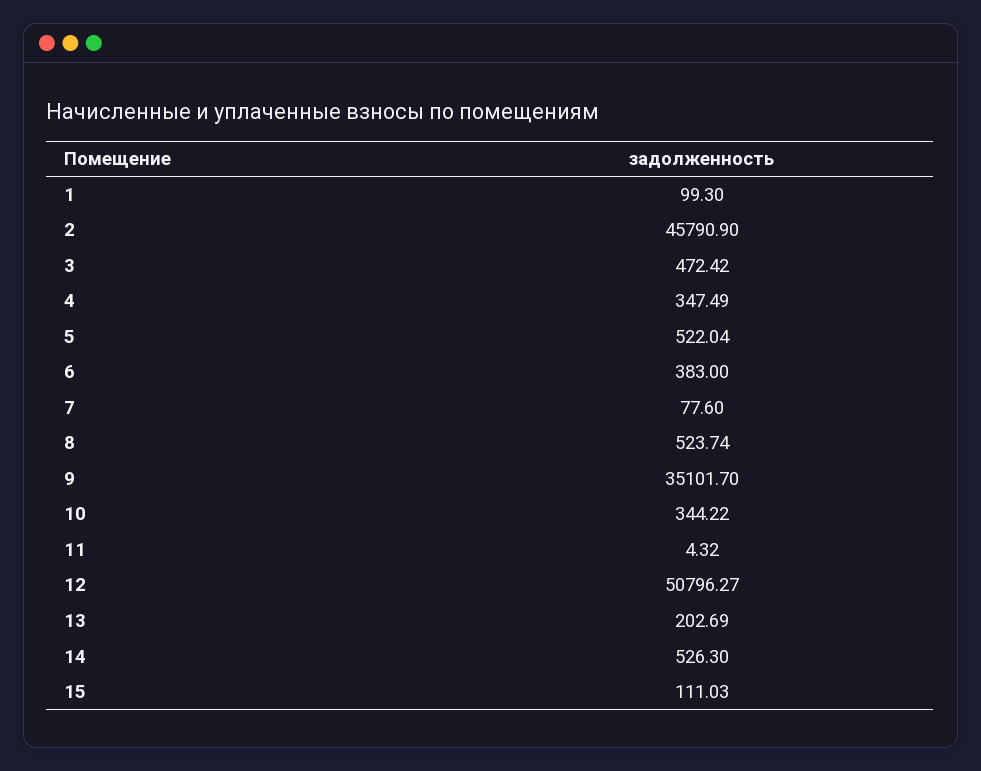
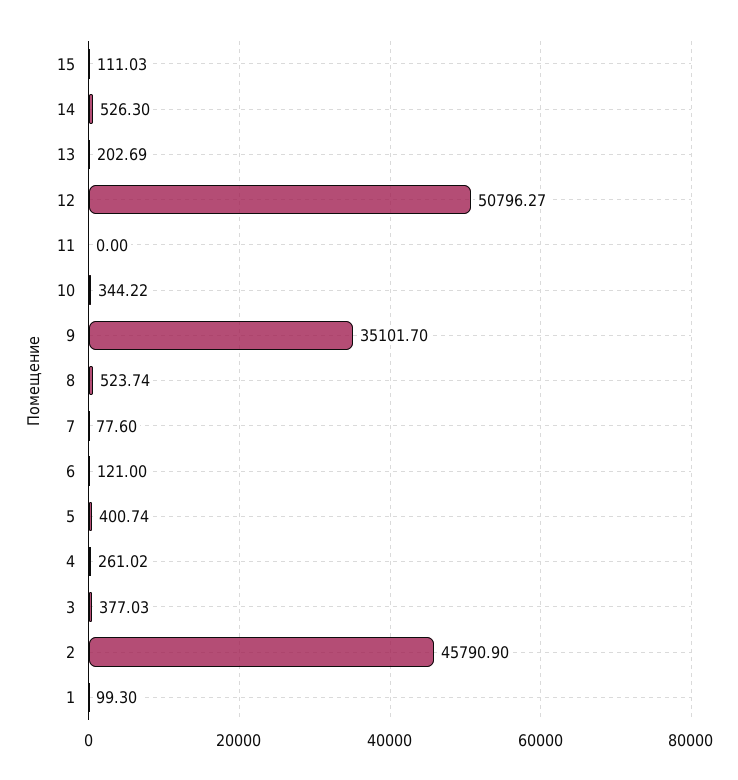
3: 472.42 -> 377.03
4: 347.49 -> 261.02
5: 522.04 -> 400.74
6: 383 -> 121
11: 4.32 -> 0

